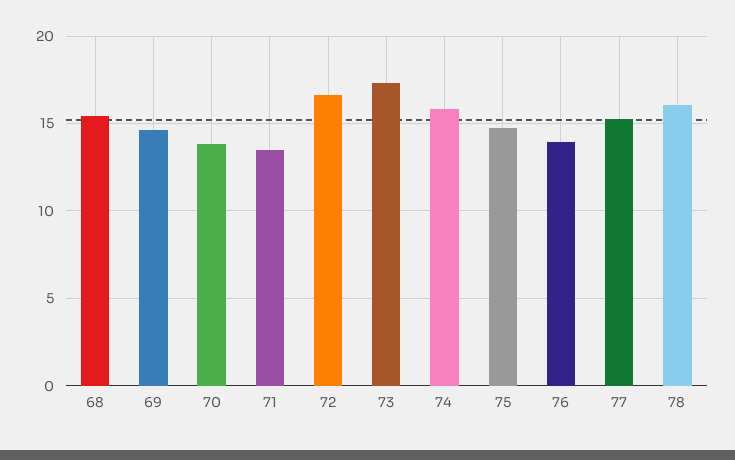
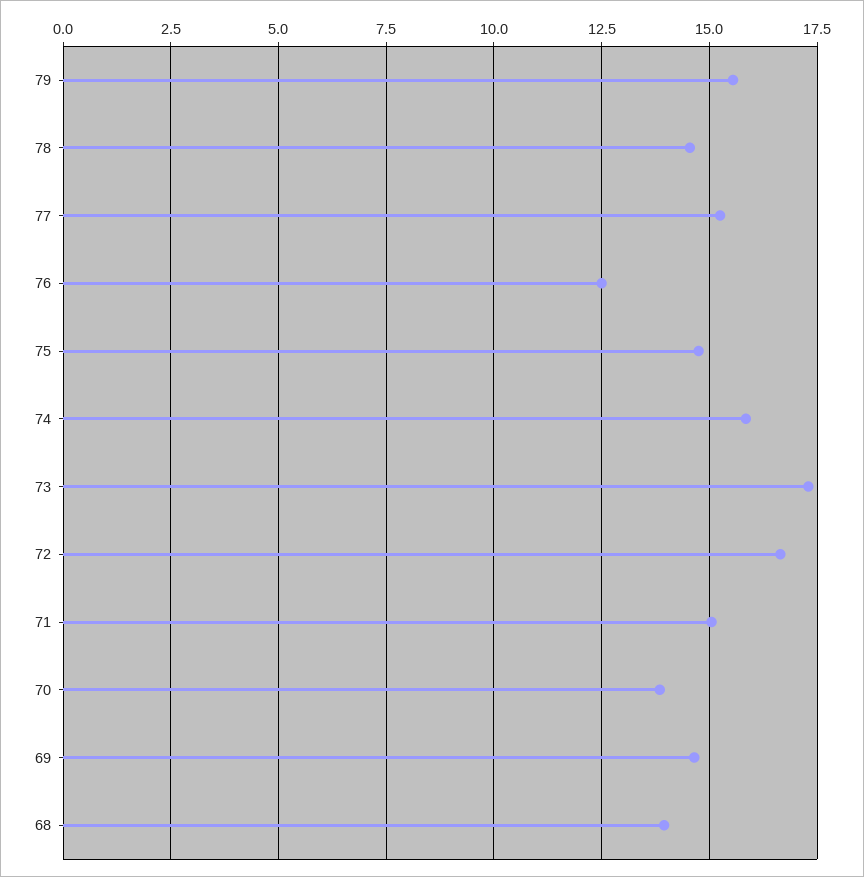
68: 15.5 -> 14
71: 13.5 -> 15
76: 14 -> 12.5
78: 16 -> 14.5
79: none -> 15.5

